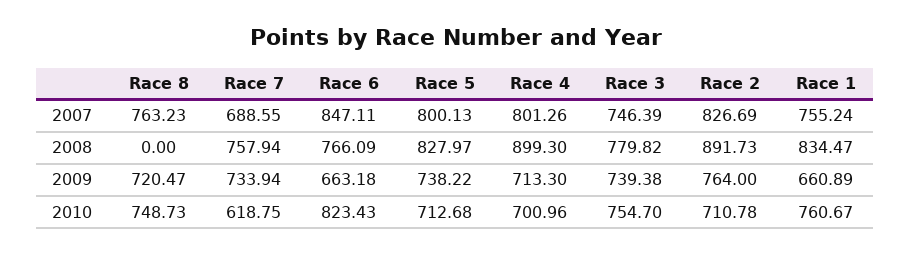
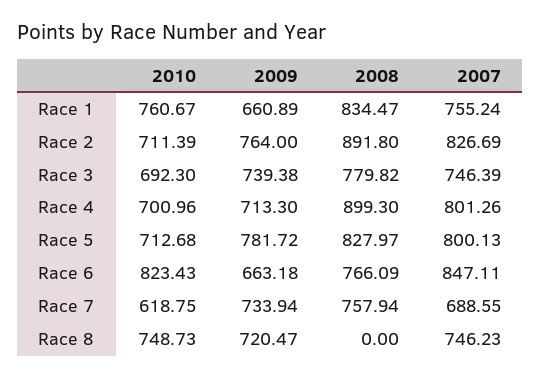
Race 8, 2007: 763.23 -> 746.23
Race 2, 2008: 891.73 -> 891.8
Race 5, 2009: 738.22 -> 781.72
Race 3, 2010: 754.7 -> 692.3
Race 2, 2010: 710.78 -> 711.39

